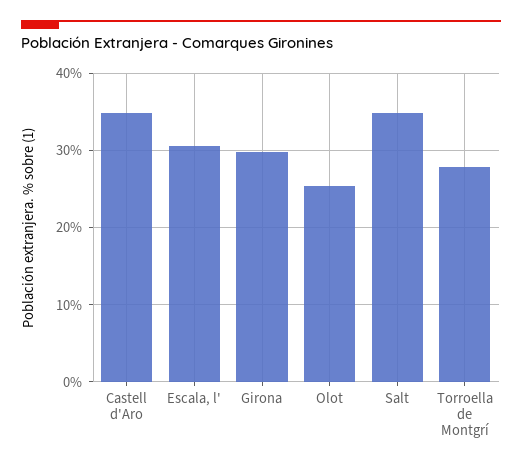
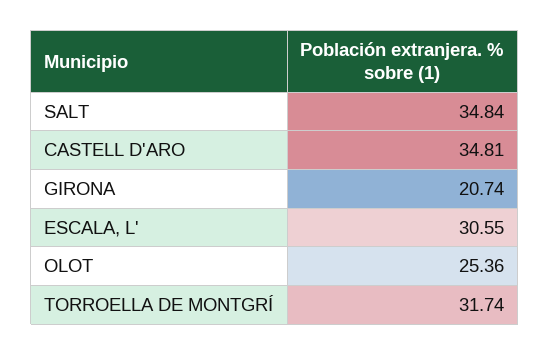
Girona: 30 -> 20.74
Torroella de Montgrí: 28 -> 31.74

